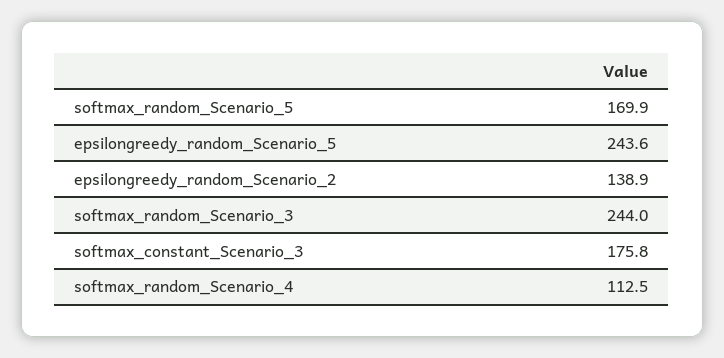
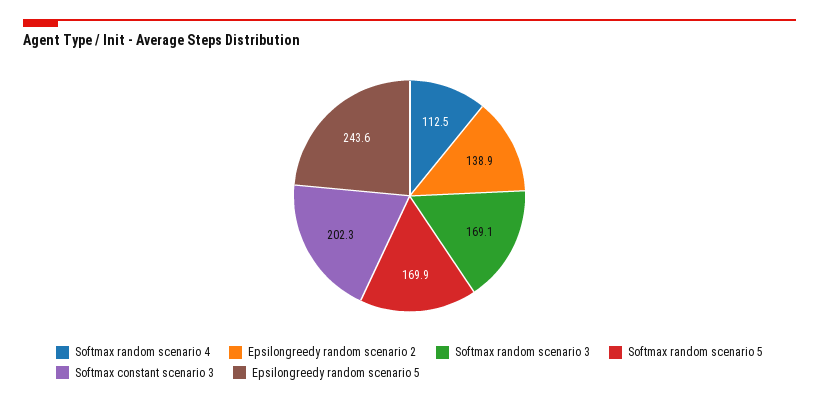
softmax_random_Scenario_3: 244 -> 169.1
softmax_constant_Scenario_3: 175.8 -> 202.3

